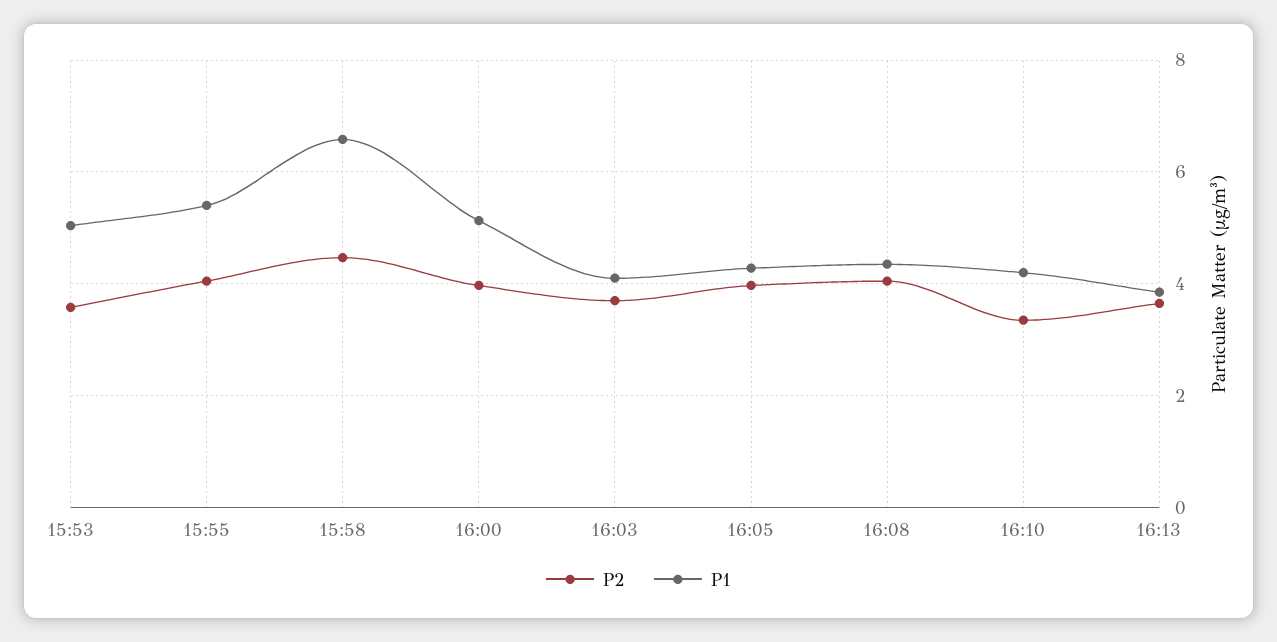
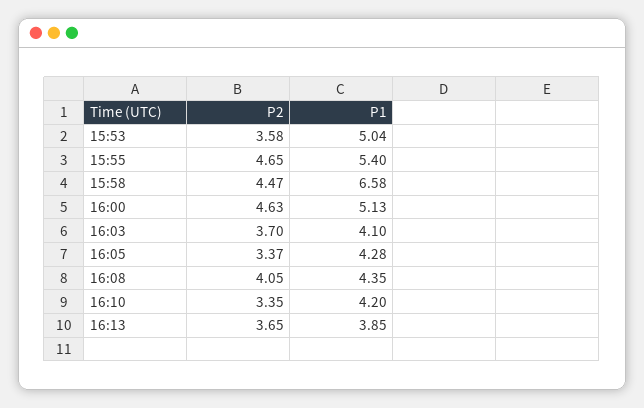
P2, 15:55: 4 -> 4.65
P2, 16:00: 4 -> 4.63
P2, 16:05: 4 -> 3.37

